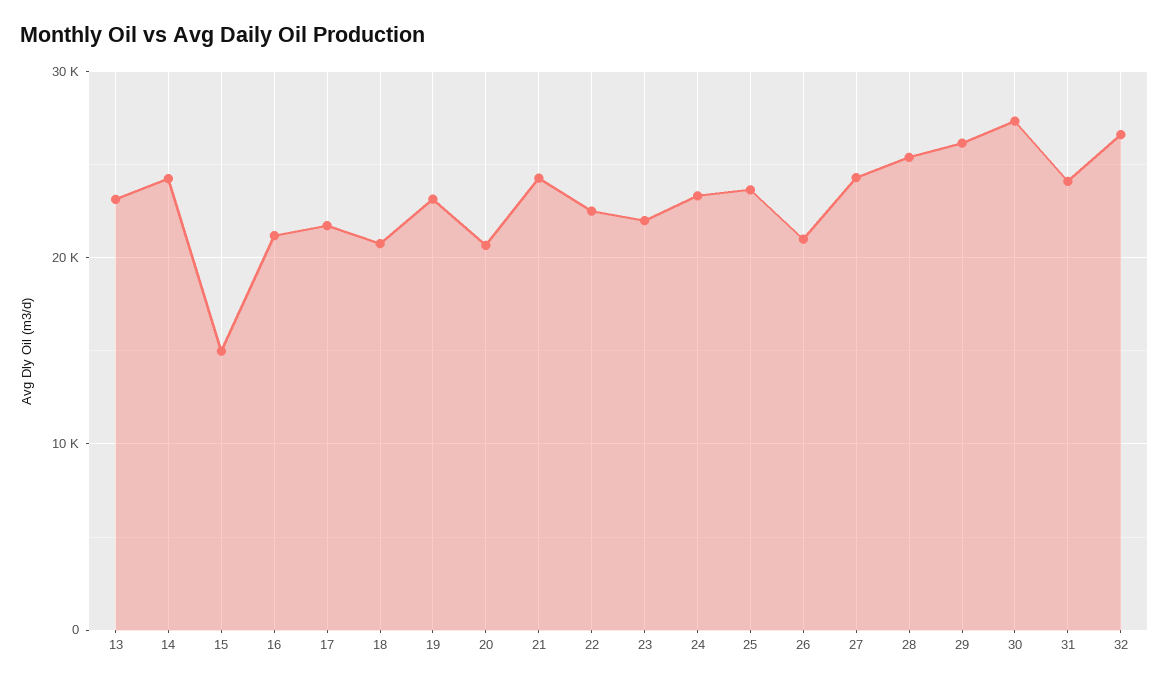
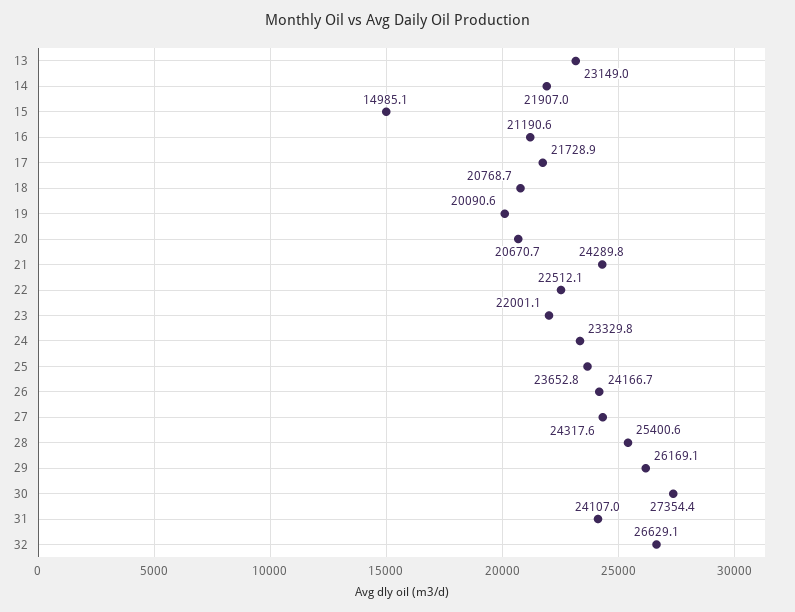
14: 24000 -> 21907
19: 23000 -> 20090.6
26: 21000 -> 24166.7

